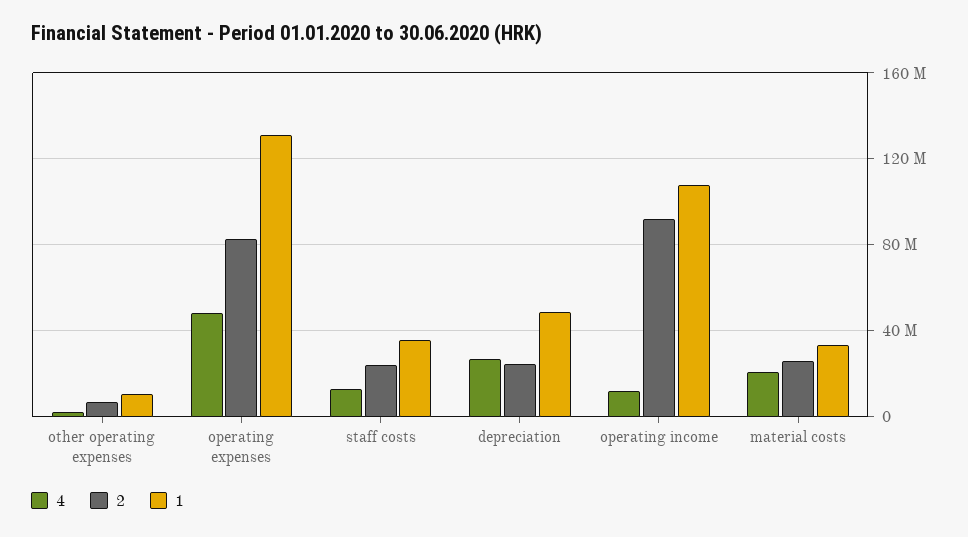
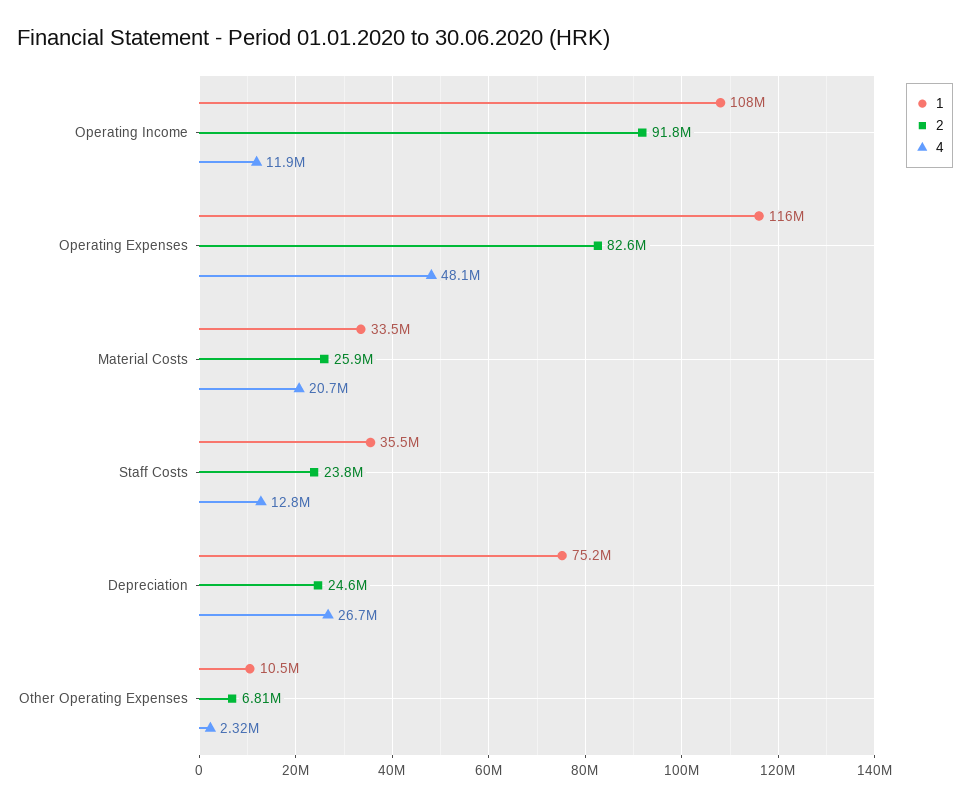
1, operating expenses: 130000000 -> 116000000
1, depreciation: 50000000 -> 75200000

